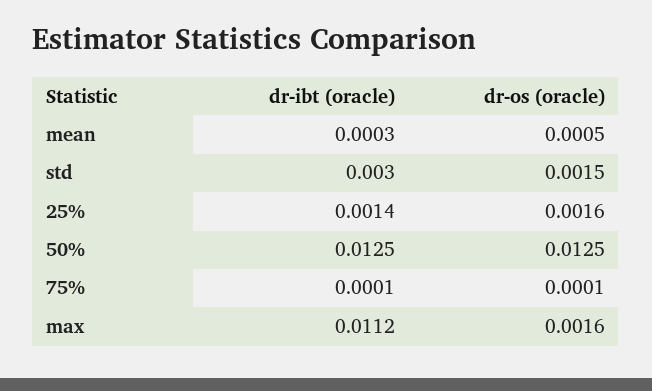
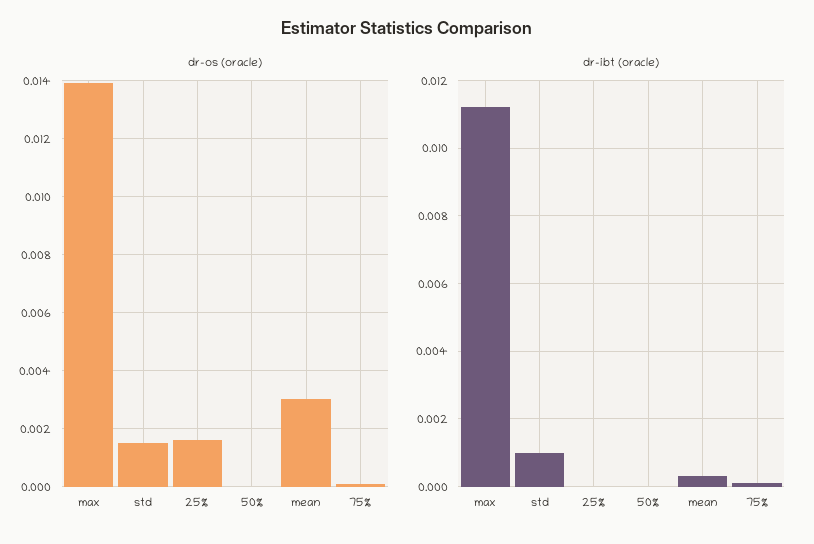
dr-os (oracle), mean: 0.0005 -> 0.003
dr-ibt (oracle), std: 0.003 -> 0.001
dr-ibt (oracle), 25%: 0.0014 -> 0
dr-ibt (oracle), 50%: 0.0125 -> 0
dr-os (oracle), 50%: 0.0125 -> 0
dr-os (oracle), max: 0.0016 -> 0.014

